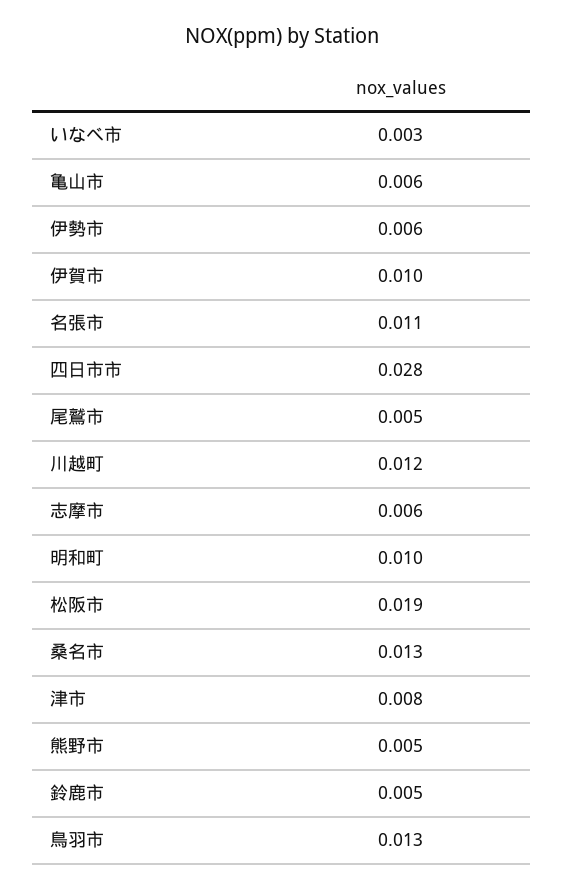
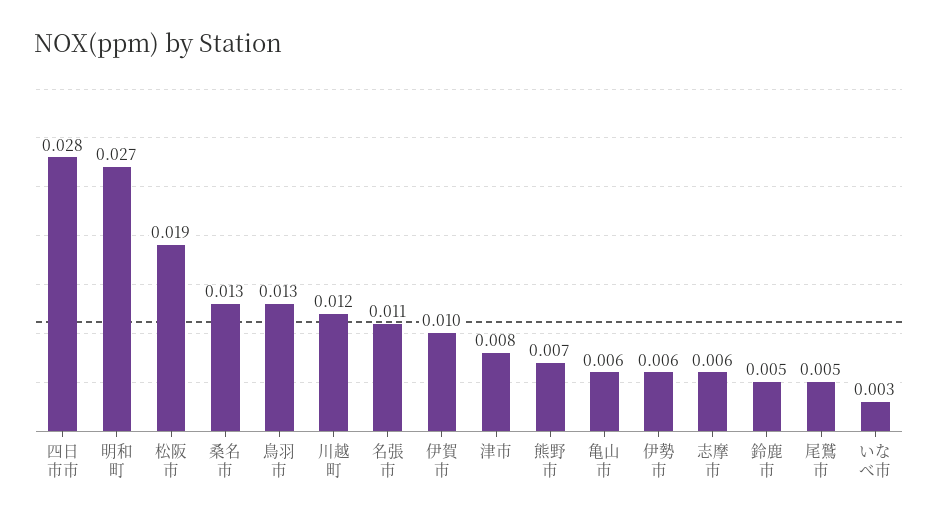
明和町: 0.01 -> 0.027
熊野市: 0.005 -> 0.007

